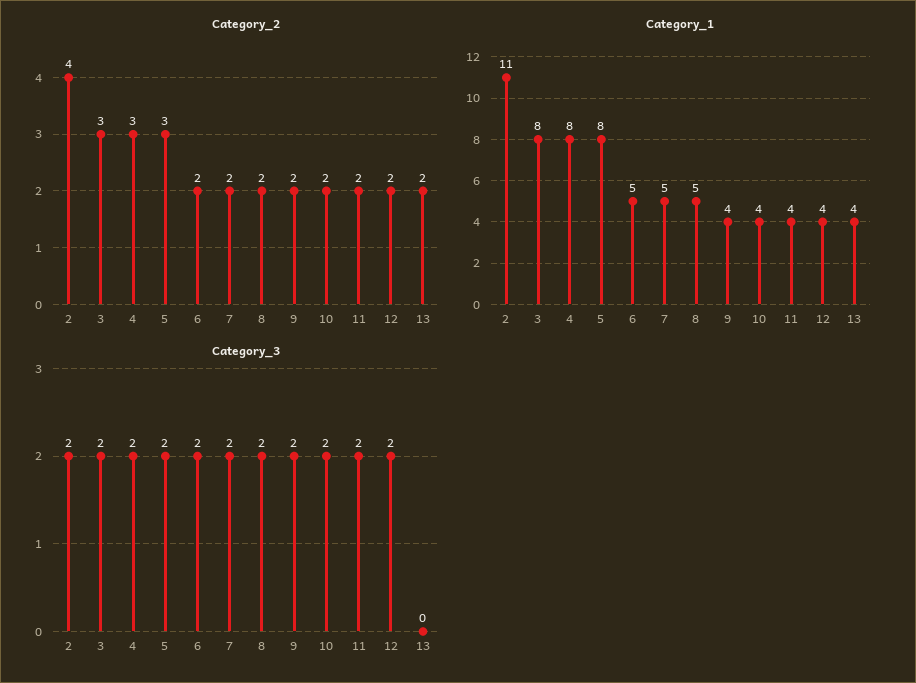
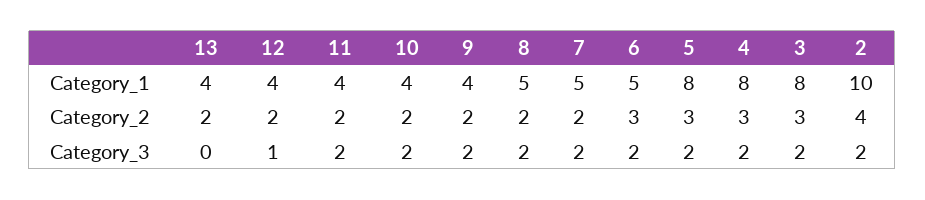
Category_2, 6: 2 -> 3
Category_1, 2: 11 -> 10
Category_3, 12: 2 -> 1

